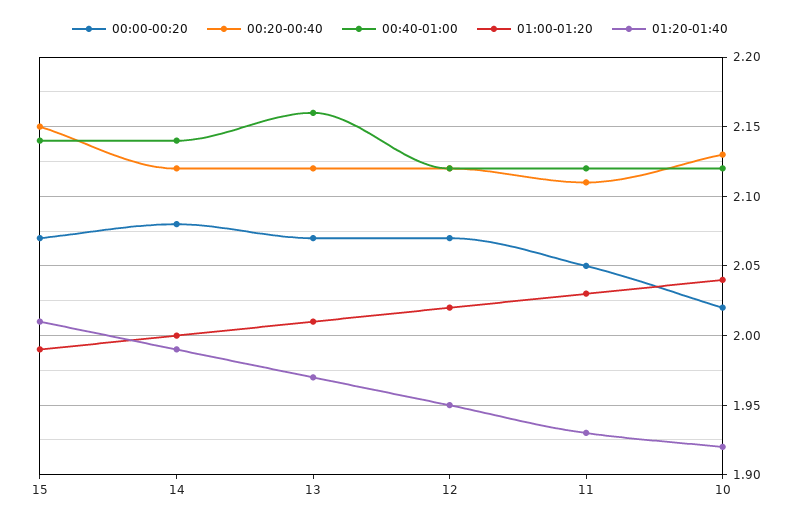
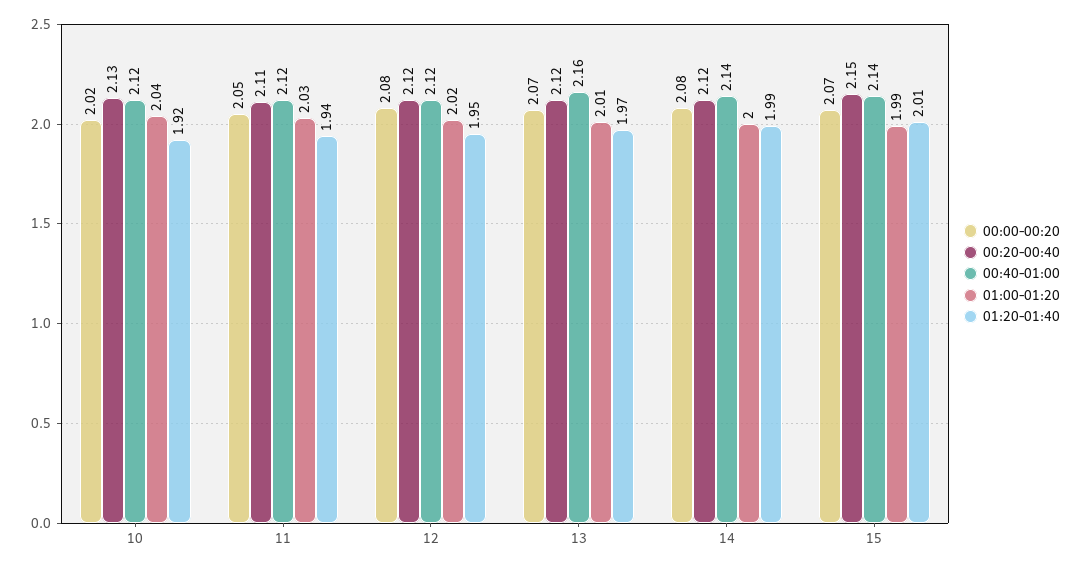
00:00-00:20, 12: 2.07 -> 2.08
01:20-01:40, 11: 1.93 -> 1.94

